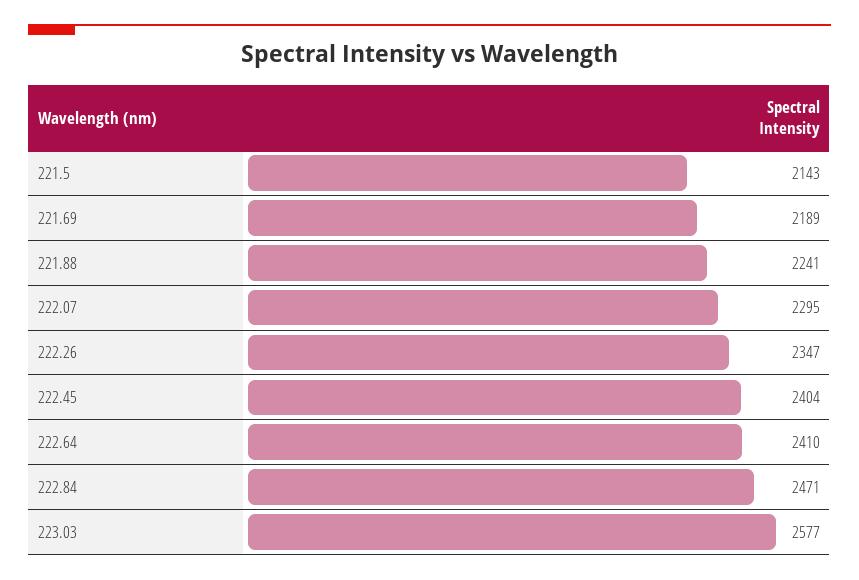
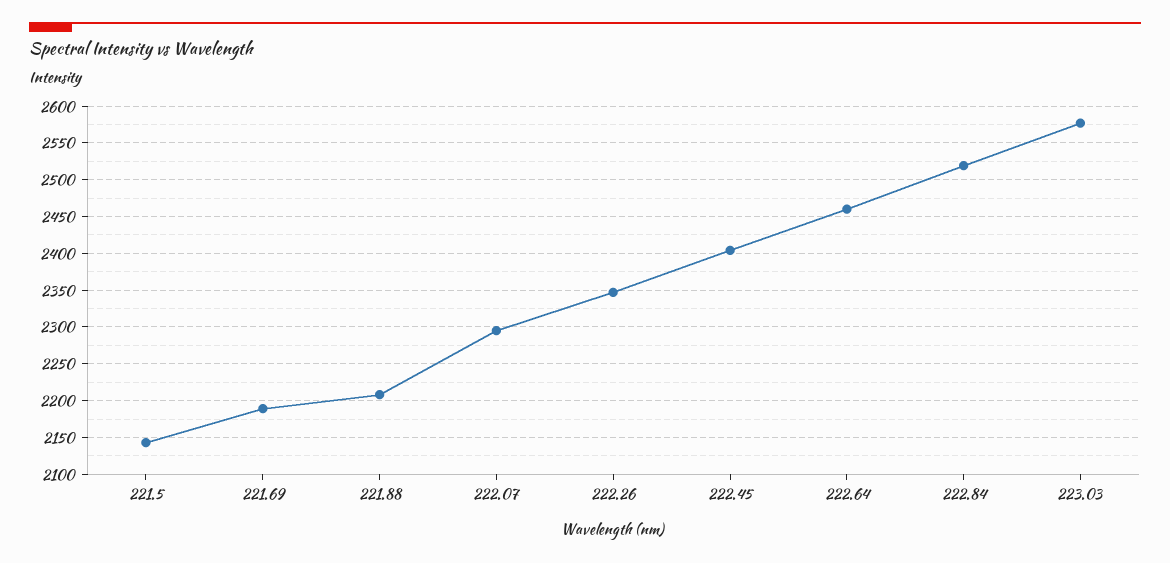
221.88: 2241 -> 2210
222.64: 2410 -> 2460
222.84: 2471 -> 2520

